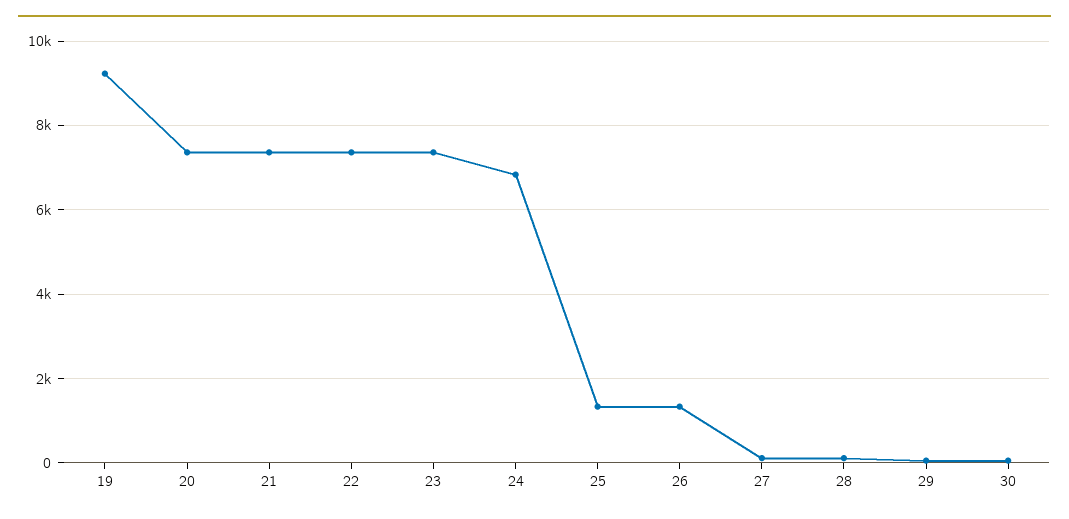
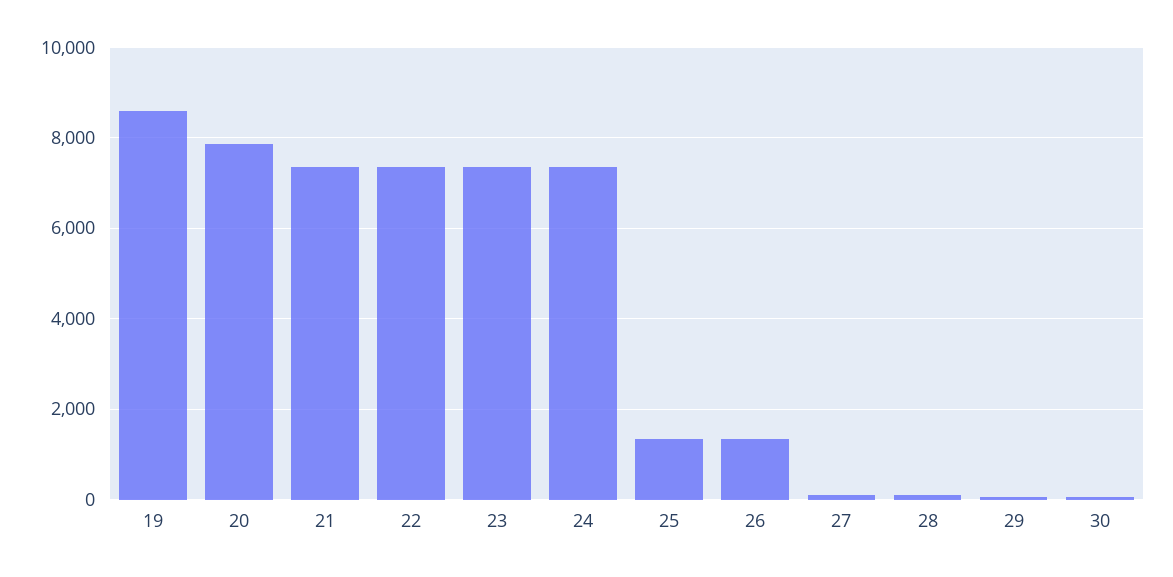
19: 9200 -> 8600
20: 7400 -> 7800
24: 6800 -> 7400

